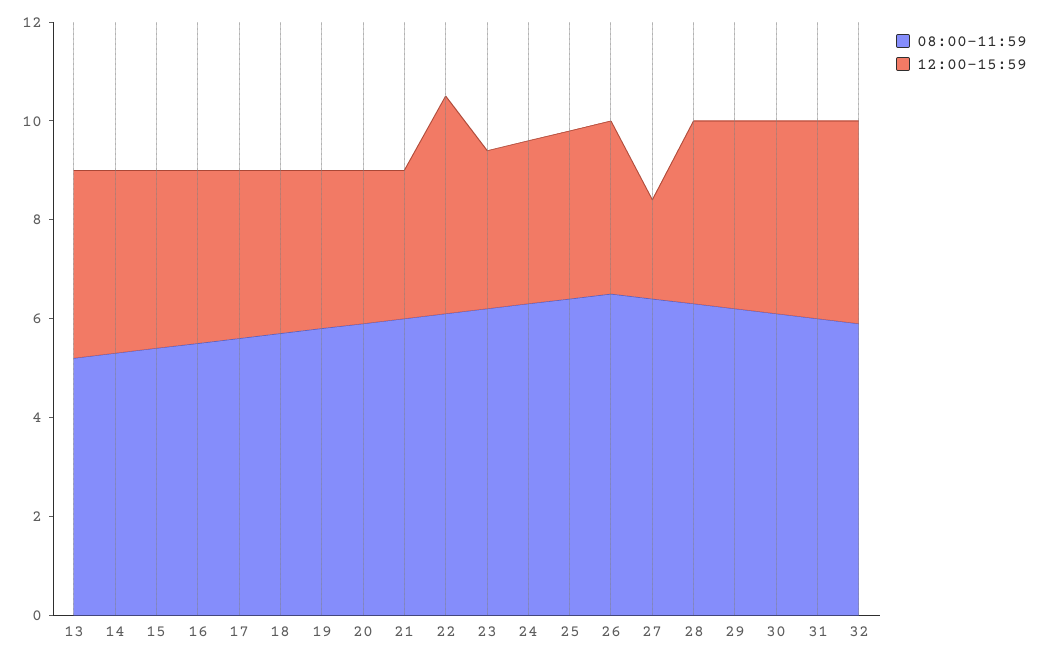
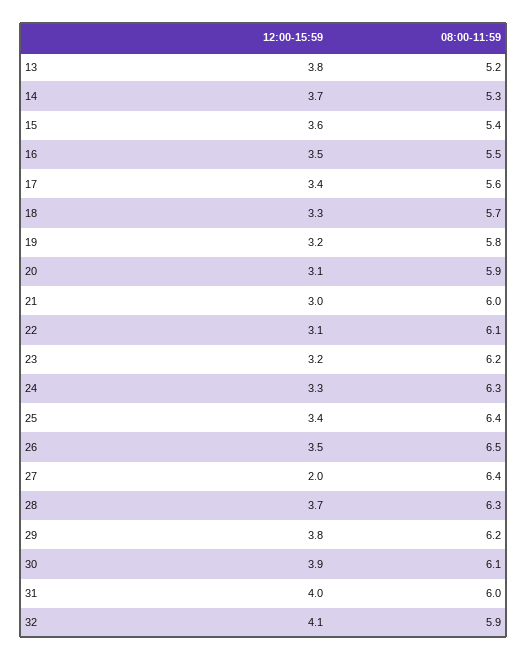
12:00-15:59, 22: 4.5 -> 3.1

